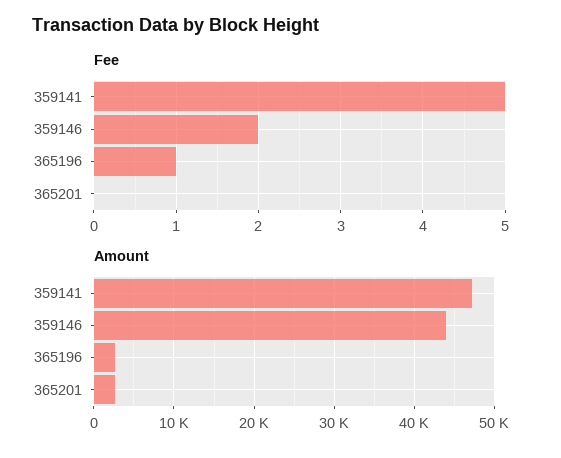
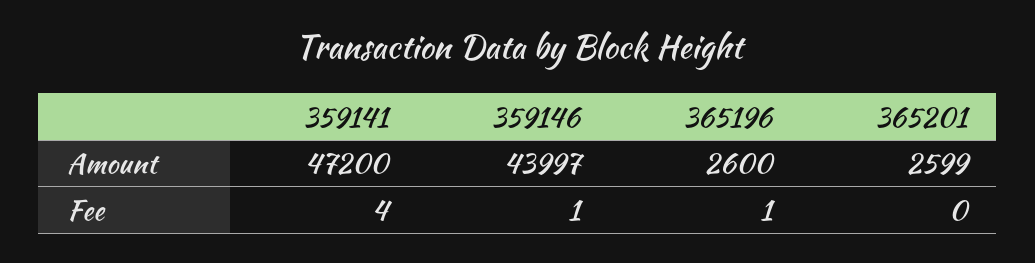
Fee, 359141: 5 -> 4
Fee, 359146: 2 -> 1

